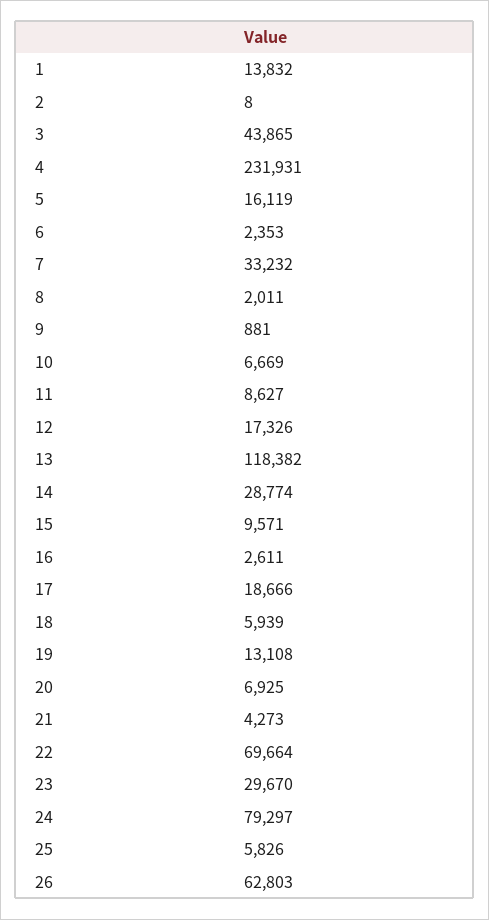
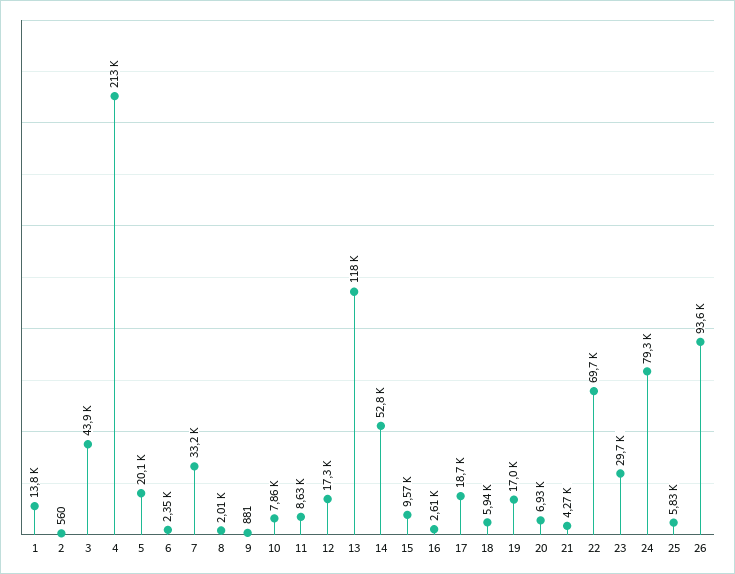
2: 8 -> 560
4: 231931 -> 213000
5: 16119 -> 20100
10: 6669 -> 7860
14: 28774 -> 52800
19: 13108 -> 17000
26: 62803 -> 93600

